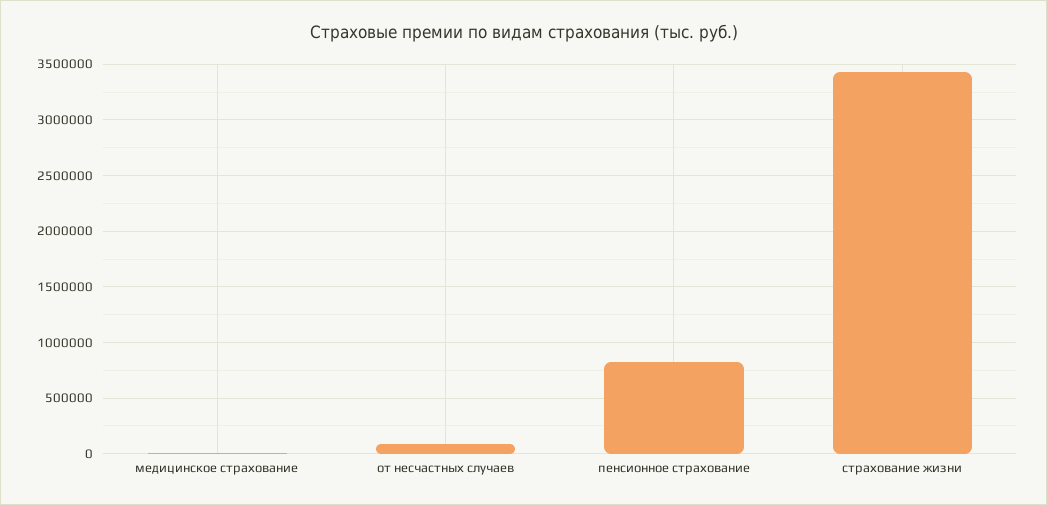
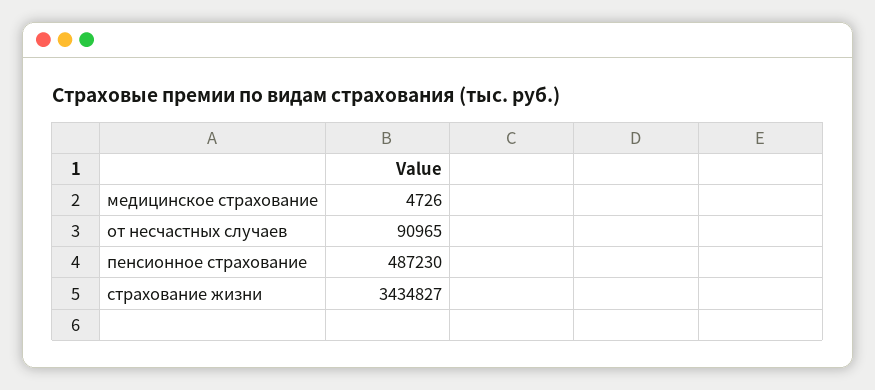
пенсионное страхование: 800000 -> 487230

